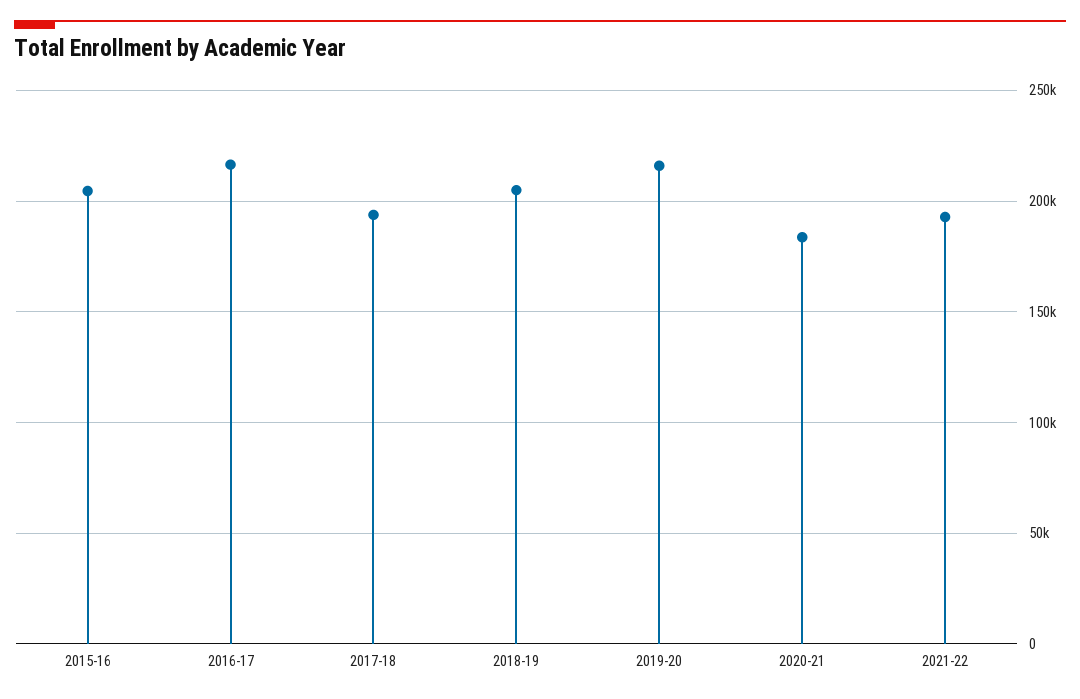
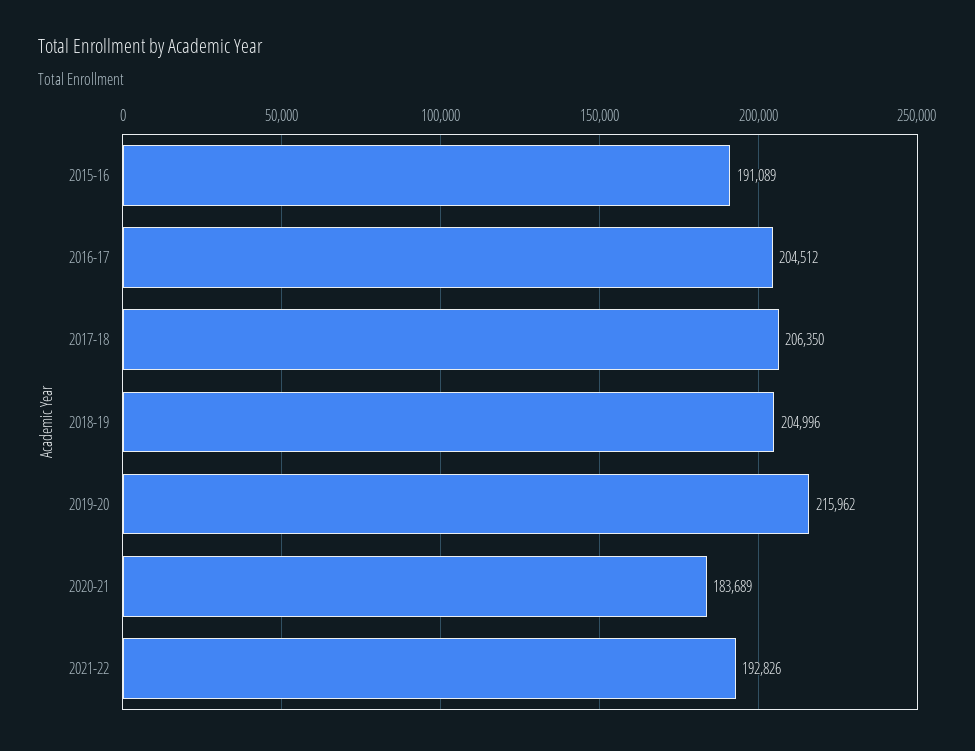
2015-16: 205000 -> 191089
2016-17: 215000 -> 204512
2017-18: 195000 -> 206350

